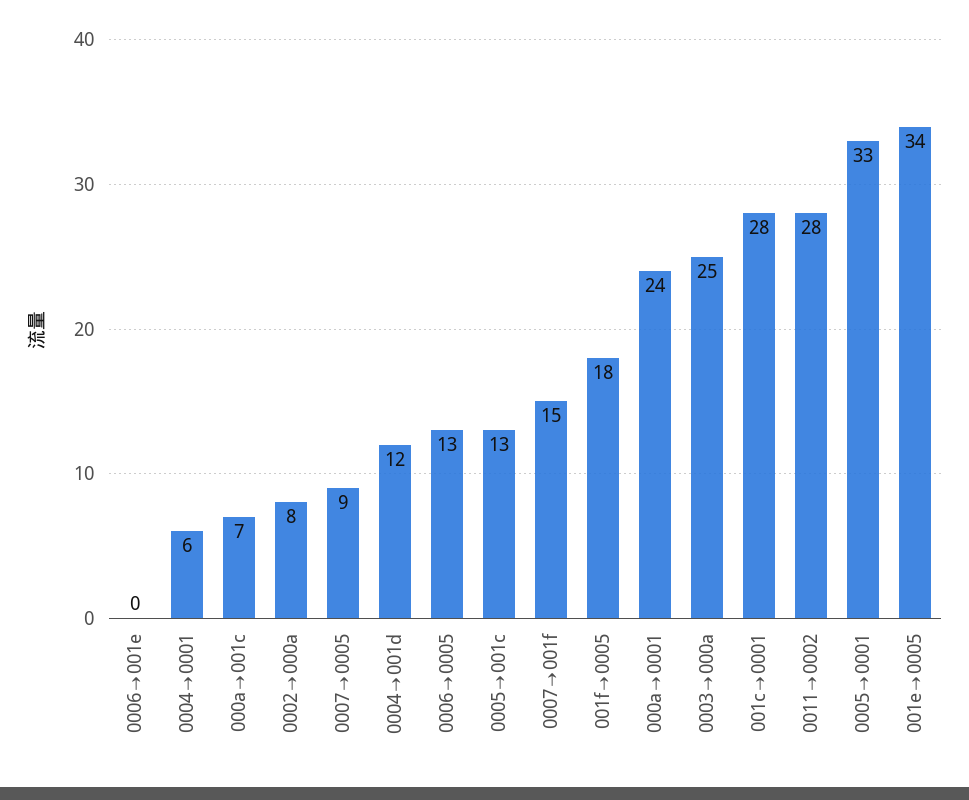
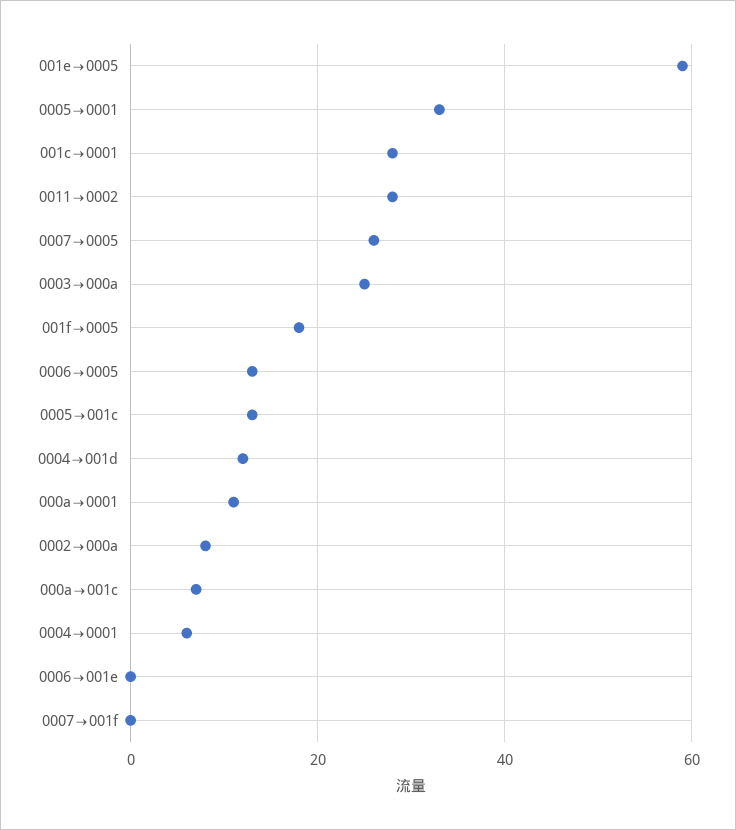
0007→0005: 9 -> 25
0007→001f: 15 -> 0
000a→0001: 24 -> 10
001e→0005: 34 -> 60

